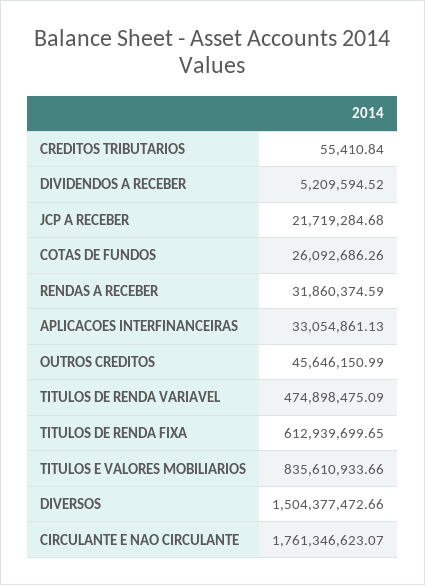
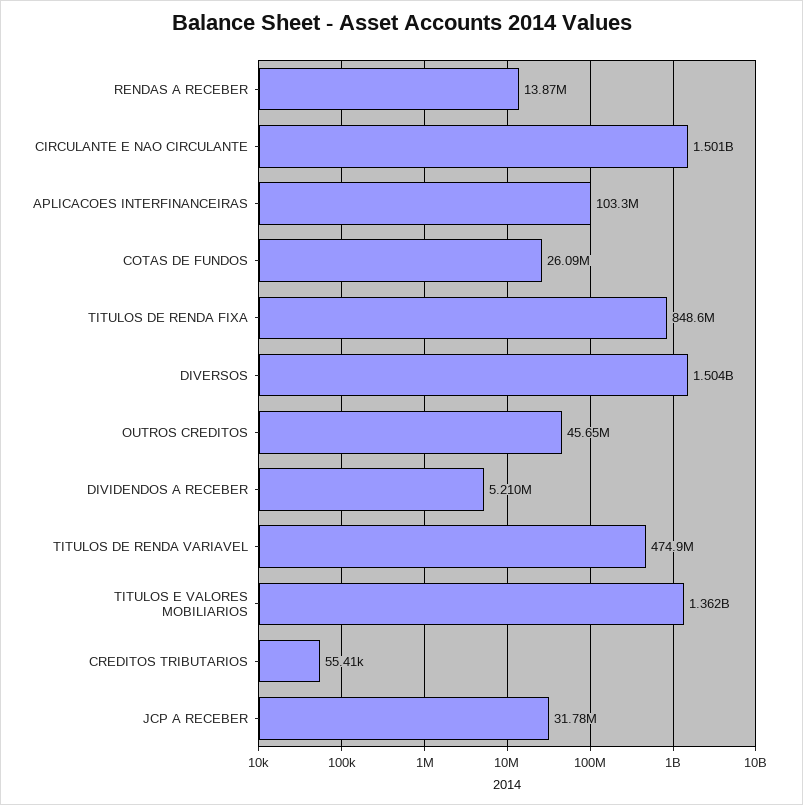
JCP A RECEBER: 21719284.68 -> 31780000
RENDAS A RECEBER: 31860374.59 -> 13870000
APLICACOES INTERFINANCEIRAS: 33054861.13 -> 103300000
TITULOS DE RENDA FIXA: 612939699.65 -> 848600000
TITULOS E VALORES MOBILIARIOS: 835610933.66 -> 1362000000
CIRCULANTE E NAO CIRCULANTE: 1761346623.07 -> 1501000000

